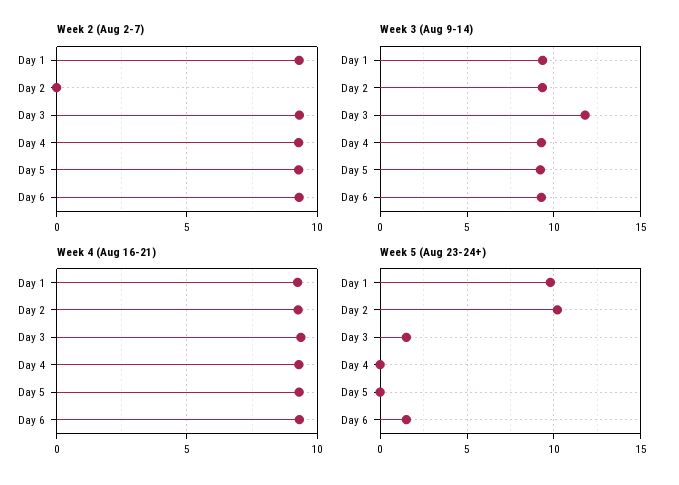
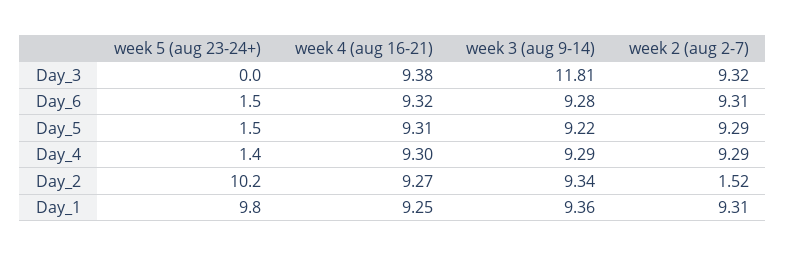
Week 2 (Aug 2-7), Day 2: 0 -> 1.52
Week 5 (Aug 23-24+), Day 3: 1.5 -> 0
Week 5 (Aug 23-24+), Day 4: 0 -> 1.4
Week 5 (Aug 23-24+), Day 5: 0 -> 1.5

